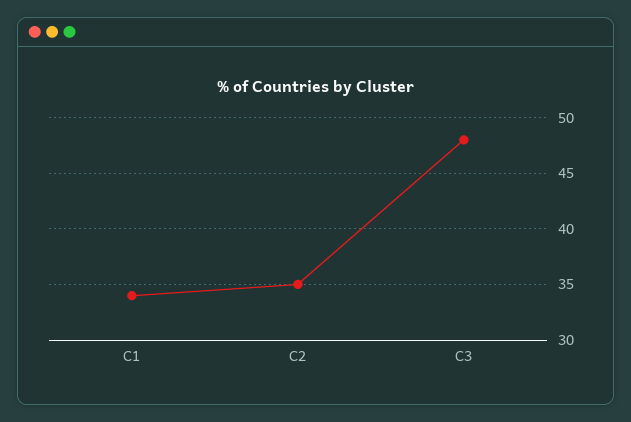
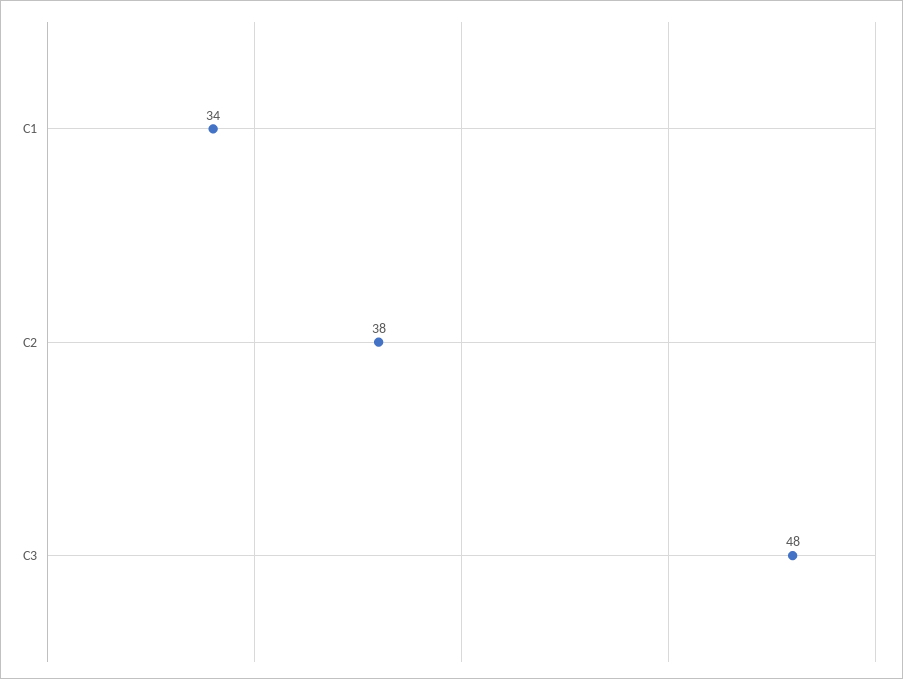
C2: 35 -> 38

